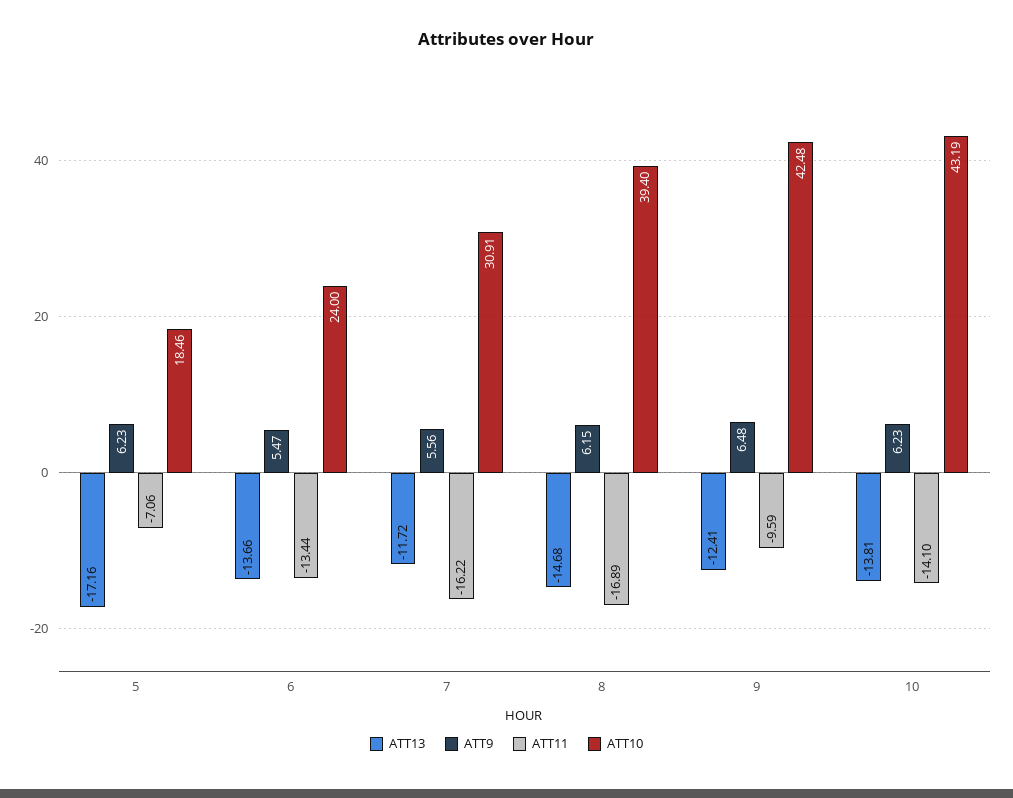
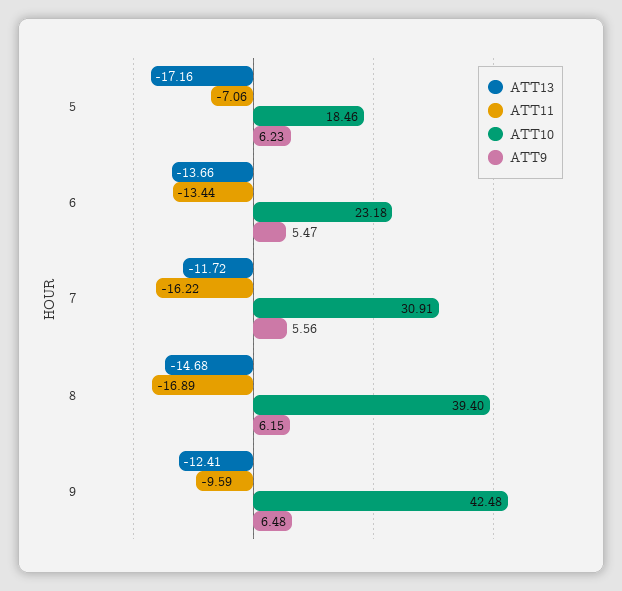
ATT10, 6: 24 -> 23.18
ATT13, 10: -13.81 -> none
ATT9, 10: 6.23 -> none
ATT11, 10: -14.1 -> none
ATT10, 10: 43.19 -> none

